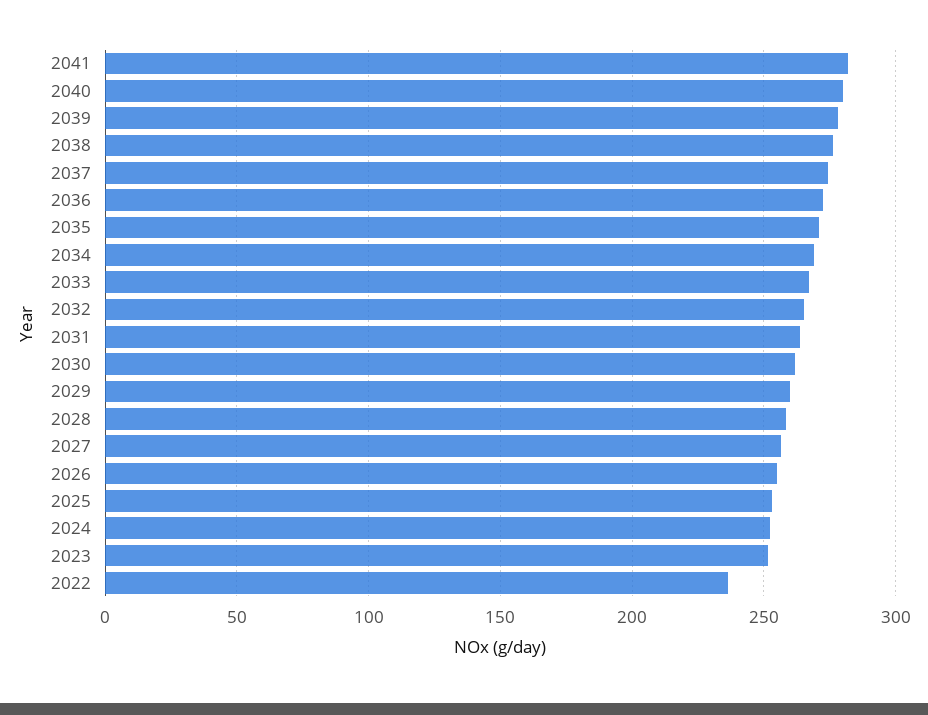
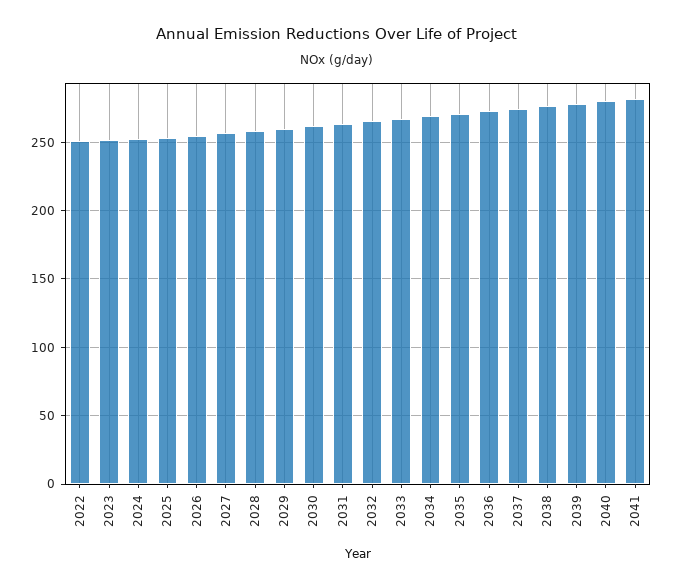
2022: 235 -> 250

